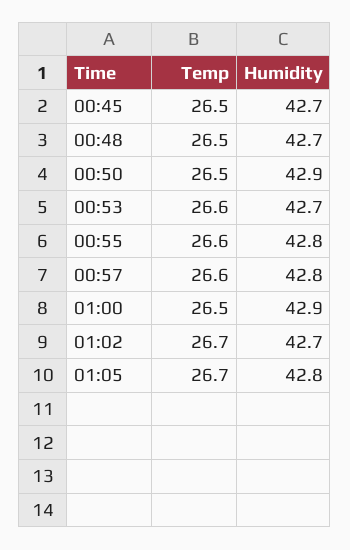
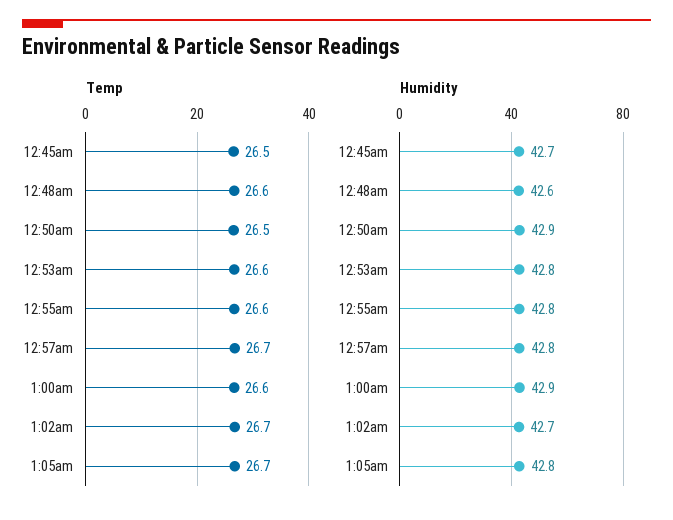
Temp, 00:48: 26.5 -> 26.6
Humidity, 00:48: 42.7 -> 42.6
Humidity, 00:53: 42.7 -> 42.8
Temp, 00:57: 26.6 -> 26.7
Temp, 01:00: 26.5 -> 26.6

